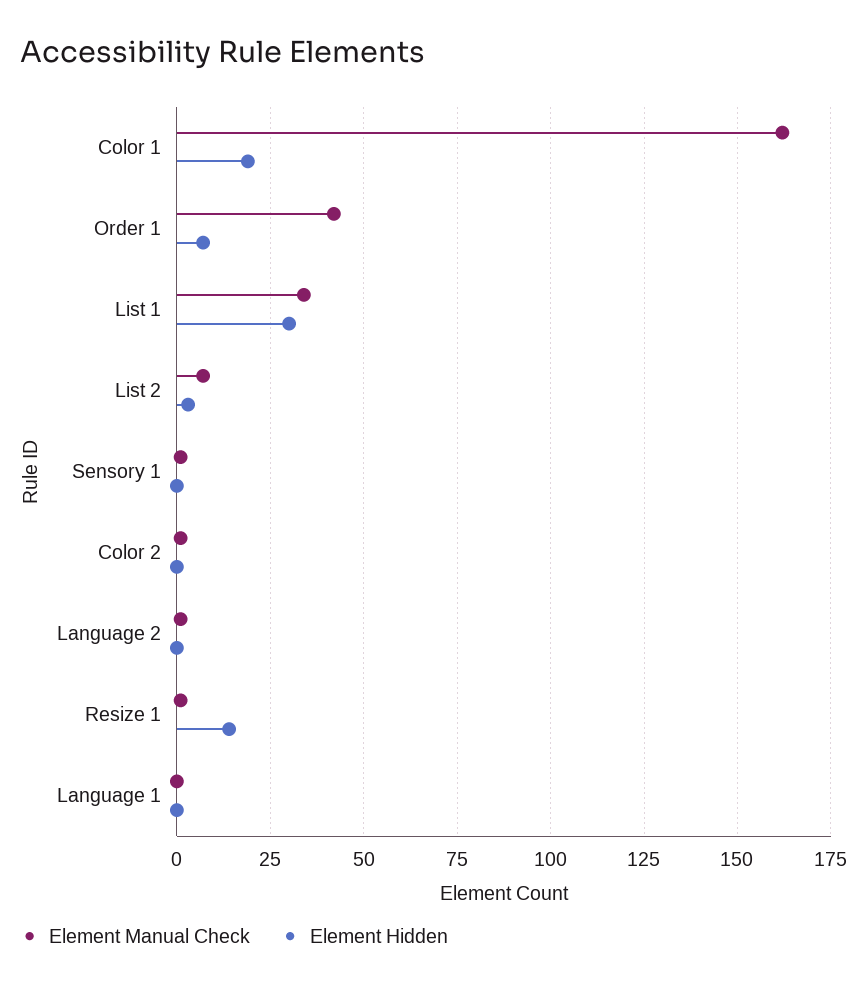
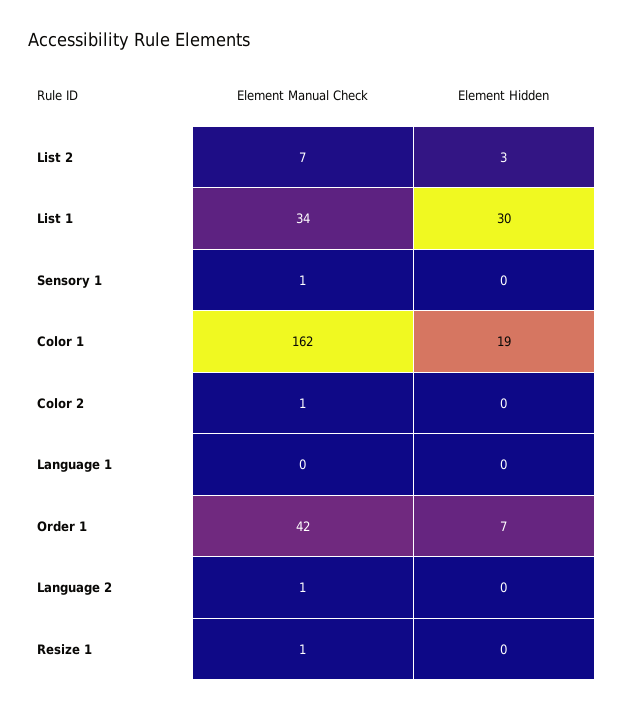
Element Hidden, Resize 1: 15 -> 0

